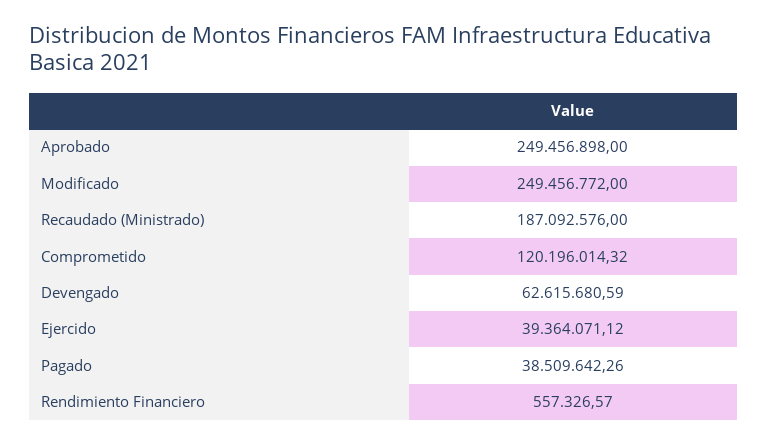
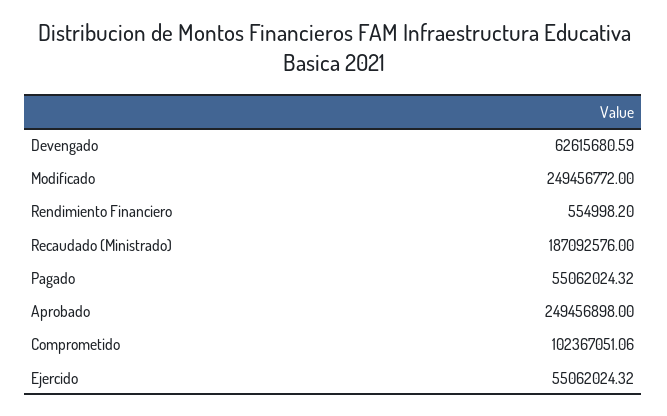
Comprometido: 120196014.32 -> 102367051.06
Ejercido: 39364071.12 -> 55062024.32
Pagado: 38509642.26 -> 55062024.32
Rendimiento Financiero: 557326.57 -> 554998.2

